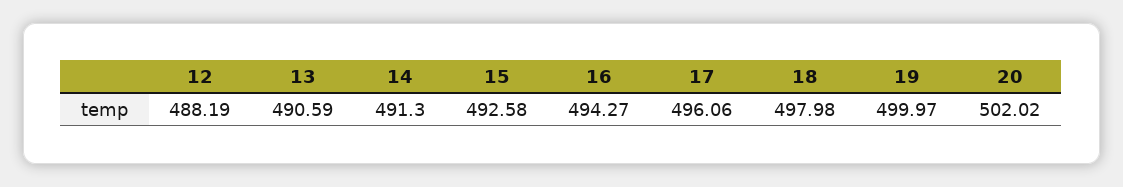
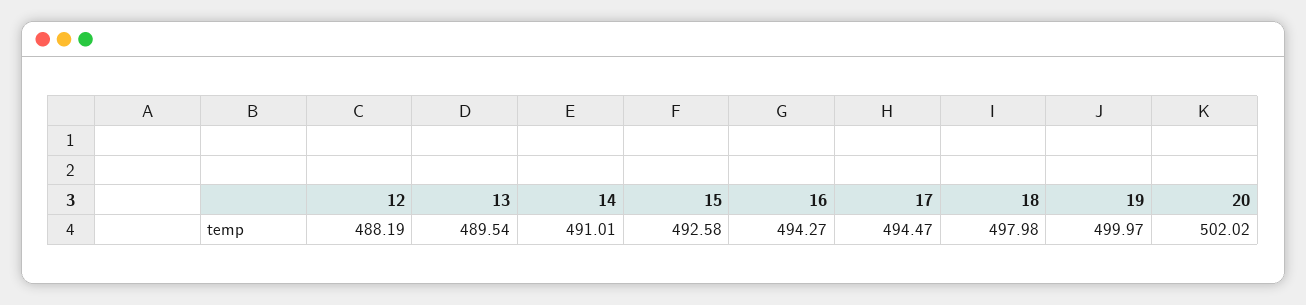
13: 490.59 -> 489.54
14: 491.3 -> 491.01
17: 496.06 -> 494.47

